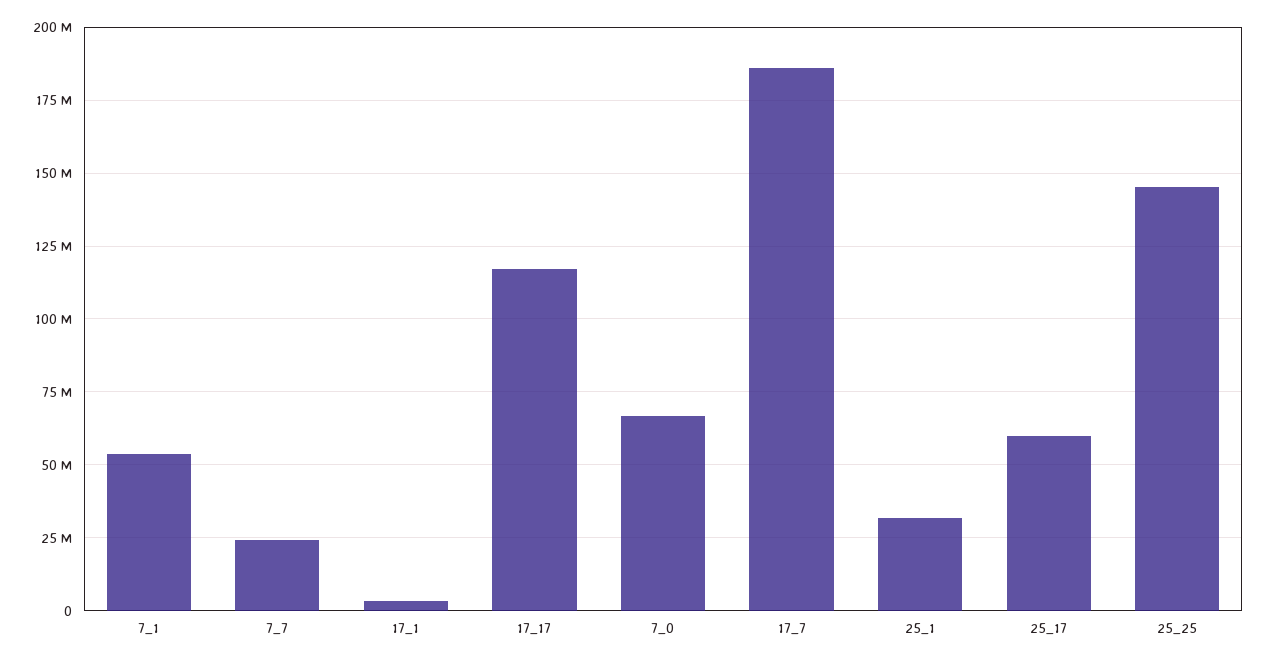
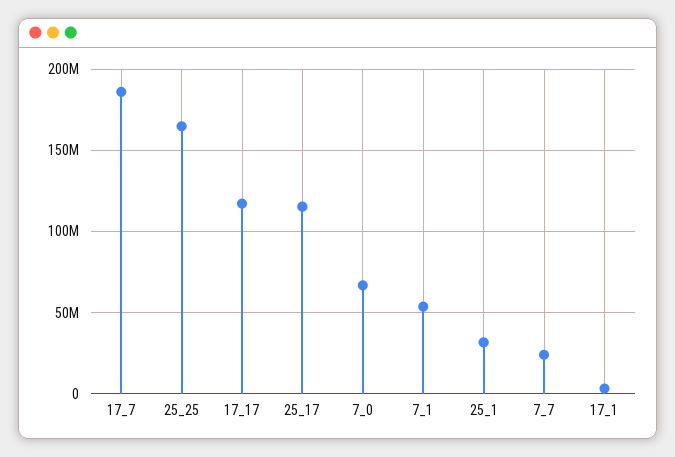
25_17: 60000000 -> 115000000
25_25: 145000000 -> 165000000

